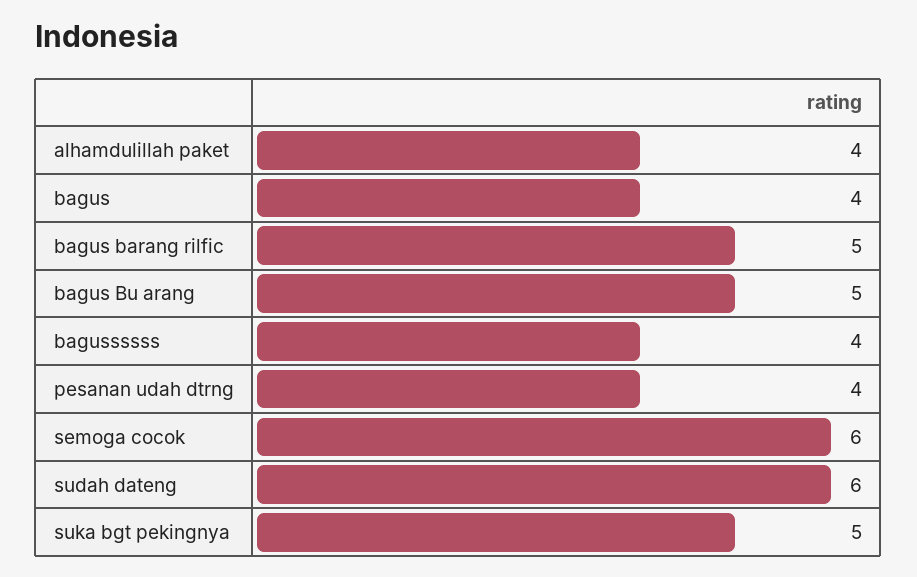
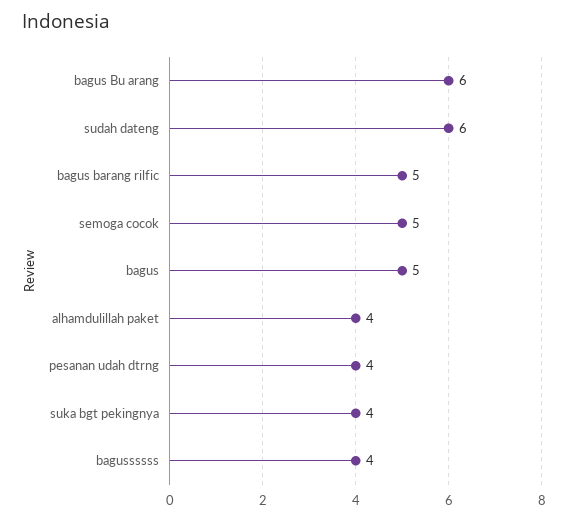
bagus: 4 -> 5
bagus Bu arang: 5 -> 6
semoga cocok: 6 -> 5
suka bgt pekingnya: 5 -> 4

